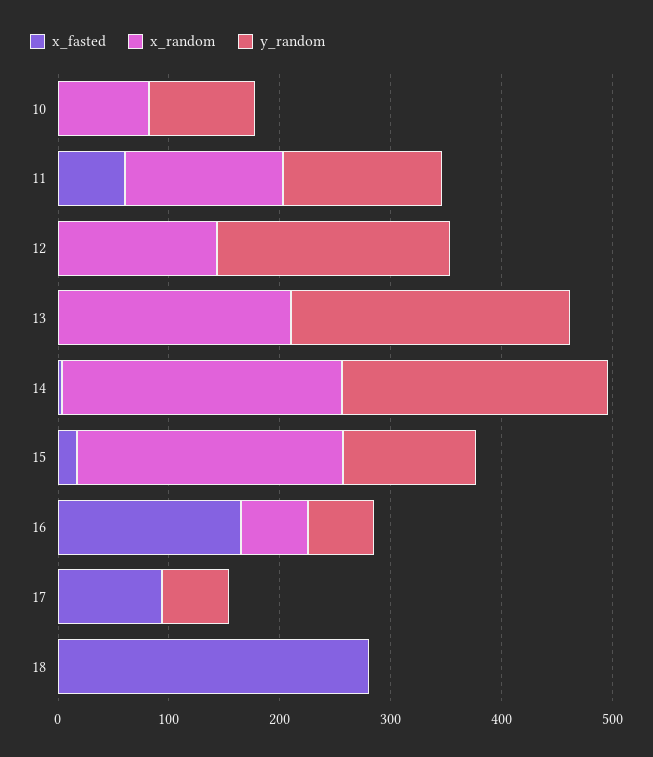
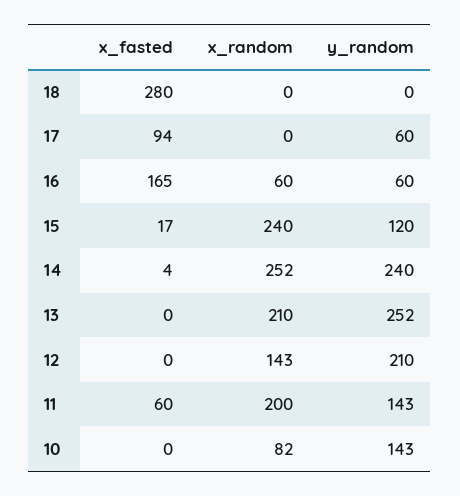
y_random, 10: 100 -> 143
x_random, 11: 140 -> 200

